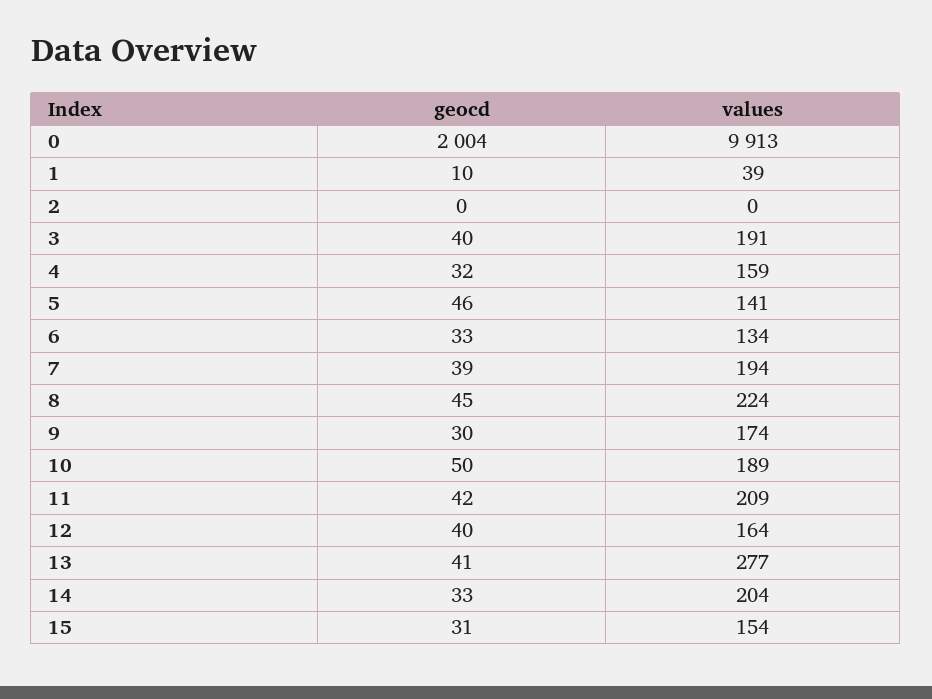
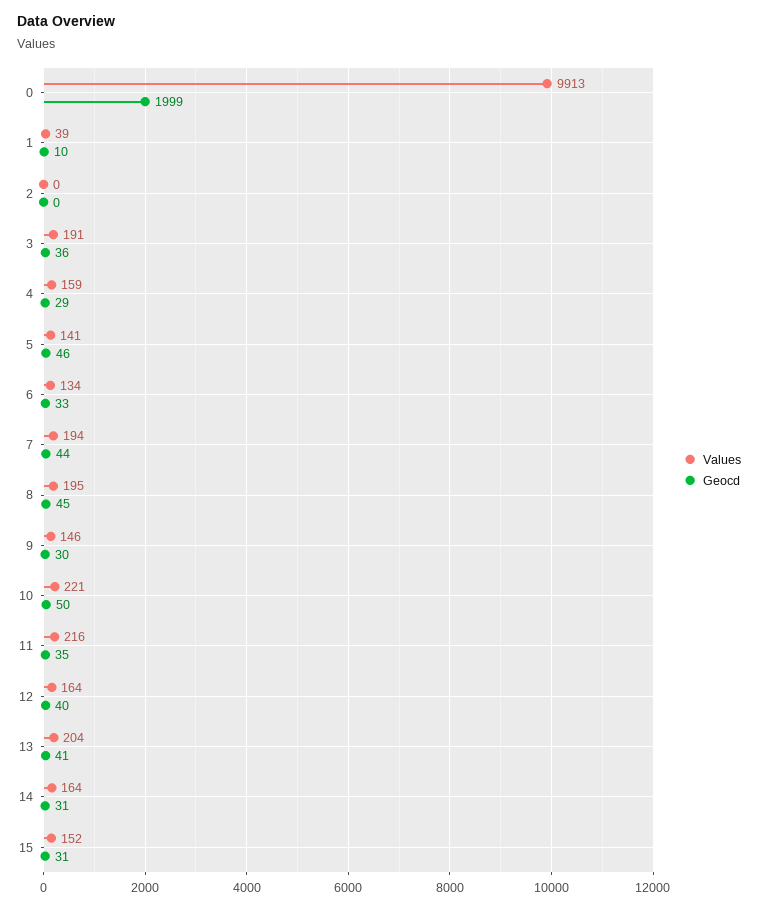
geocd, 0: 2004 -> 1999
geocd, 3: 40 -> 36
geocd, 4: 32 -> 29
geocd, 7: 39 -> 44
values, 8: 224 -> 195
values, 9: 174 -> 146
values, 10: 189 -> 221
geocd, 11: 42 -> 35
values, 11: 209 -> 216
values, 13: 277 -> 204
geocd, 14: 33 -> 31
values, 14: 204 -> 164
values, 15: 154 -> 152

